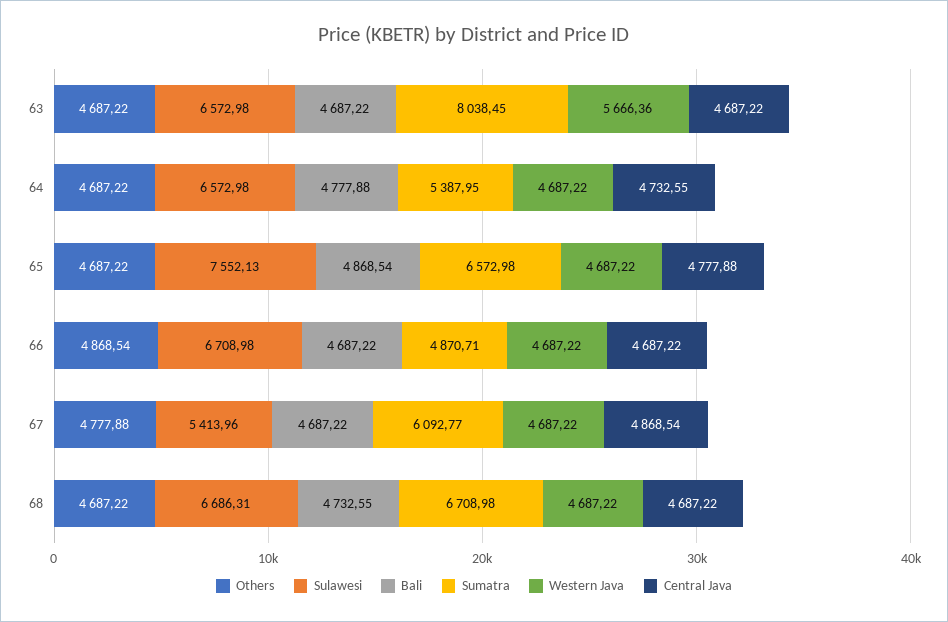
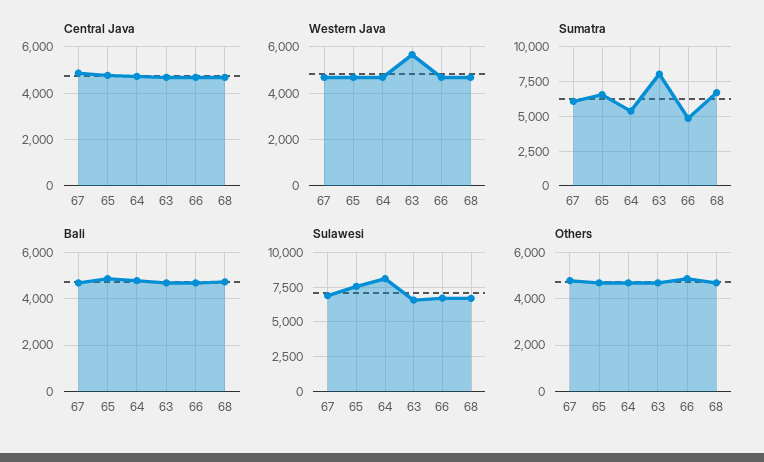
Sulawesi, 64: 6572.98 -> 8000
Sulawesi, 67: 5413.96 -> 7000

